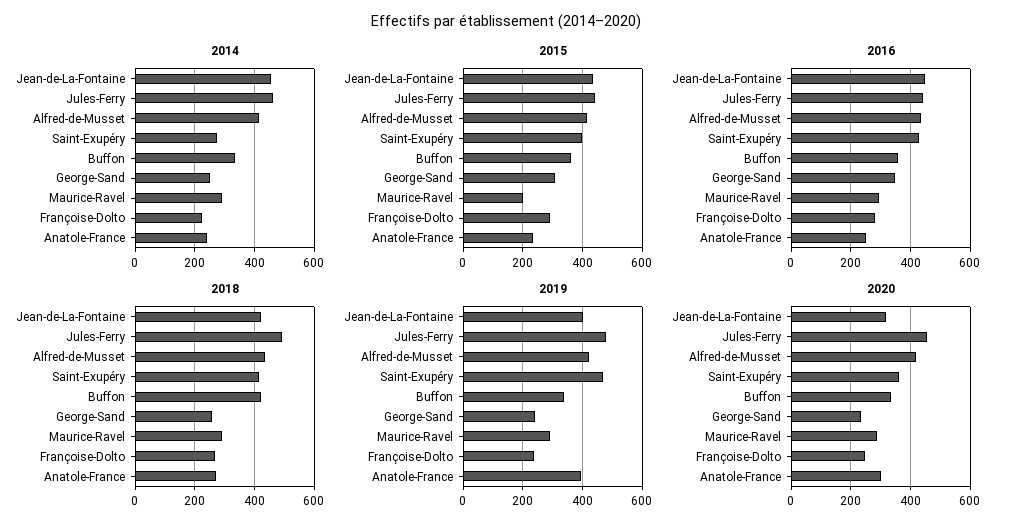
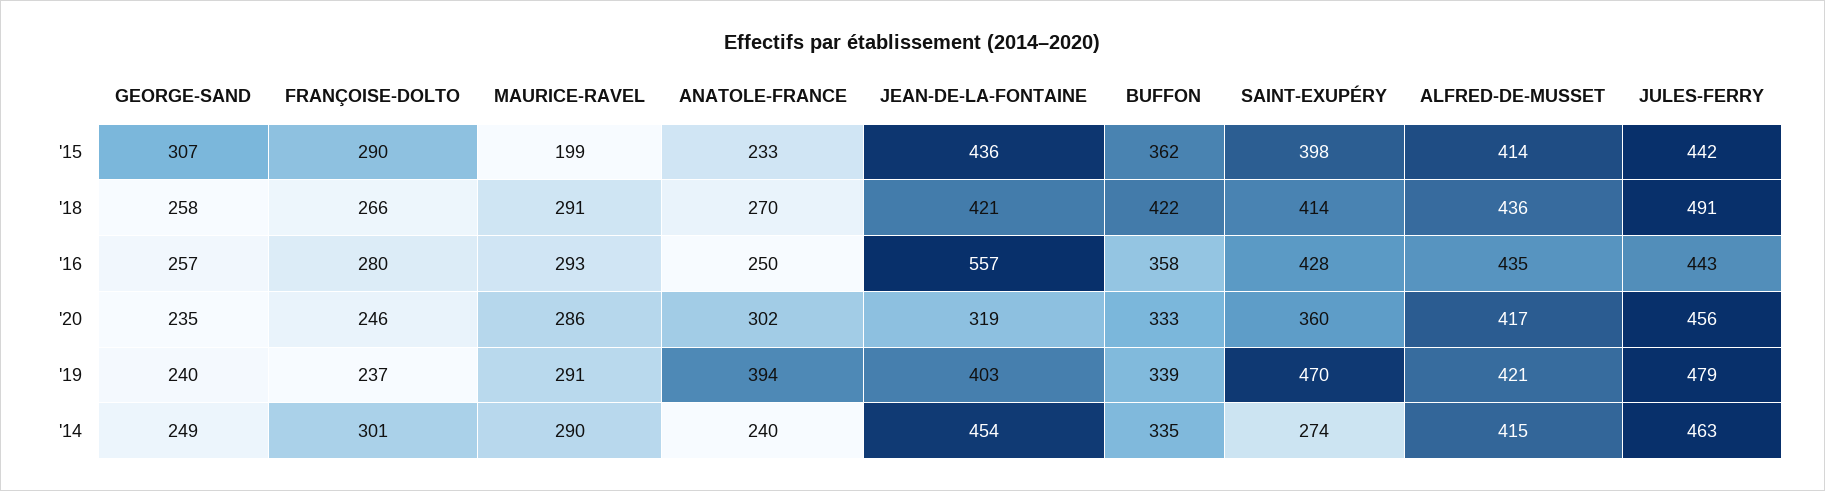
2014, Françoise-Dolto: 225 -> 301
2016, Jean-de-La-Fontaine: 450 -> 557
2016, George-Sand: 350 -> 257

